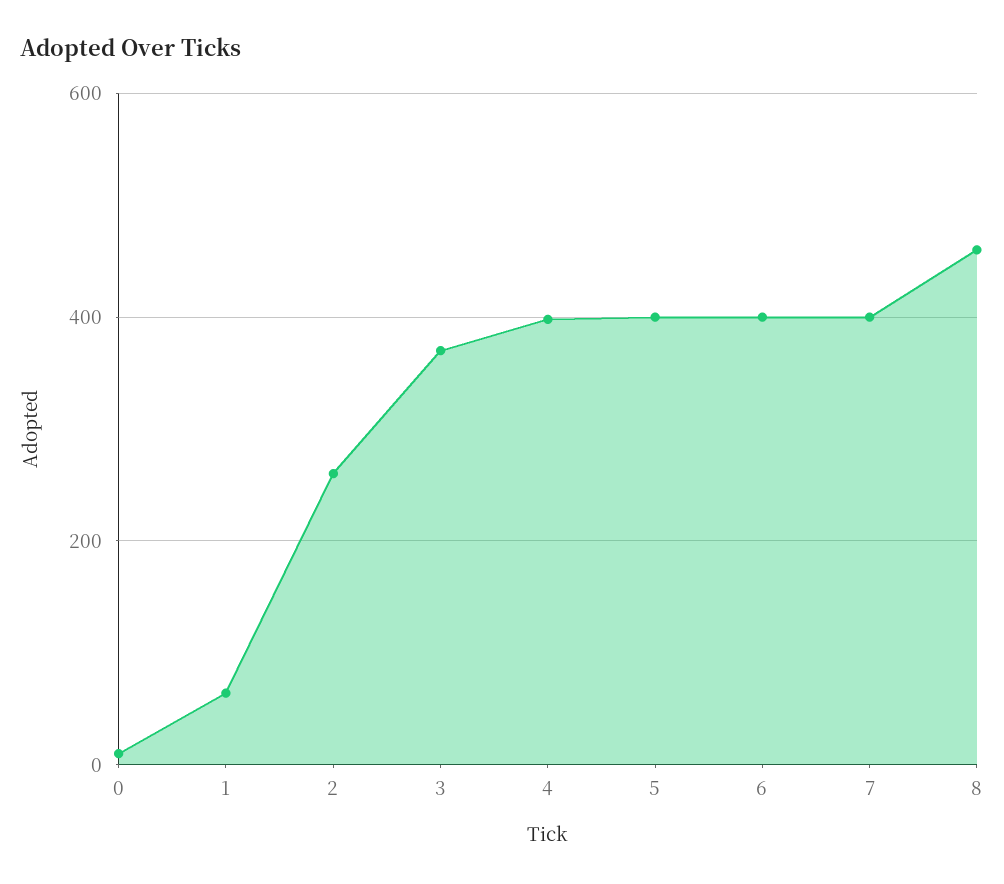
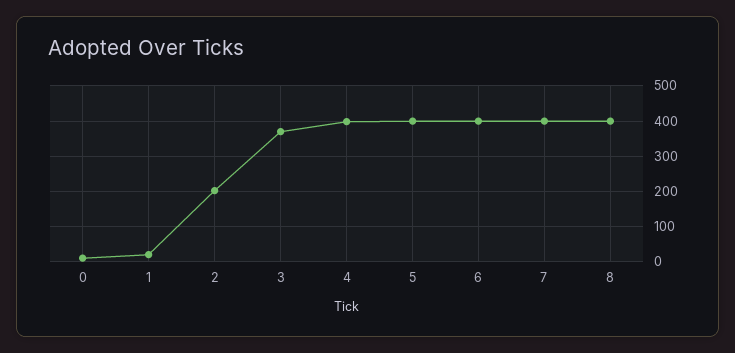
1: 60 -> 20
2: 260 -> 200
8: 460 -> 400

